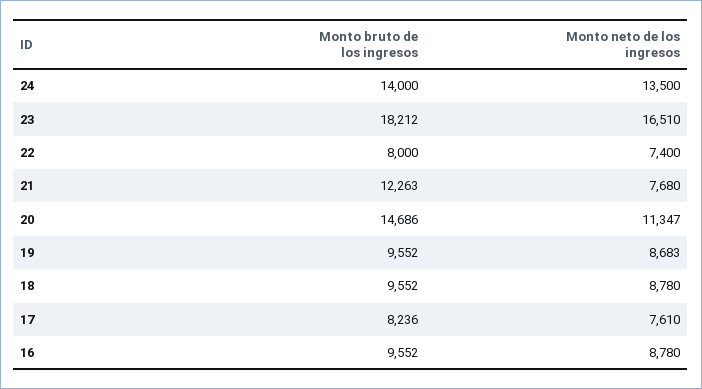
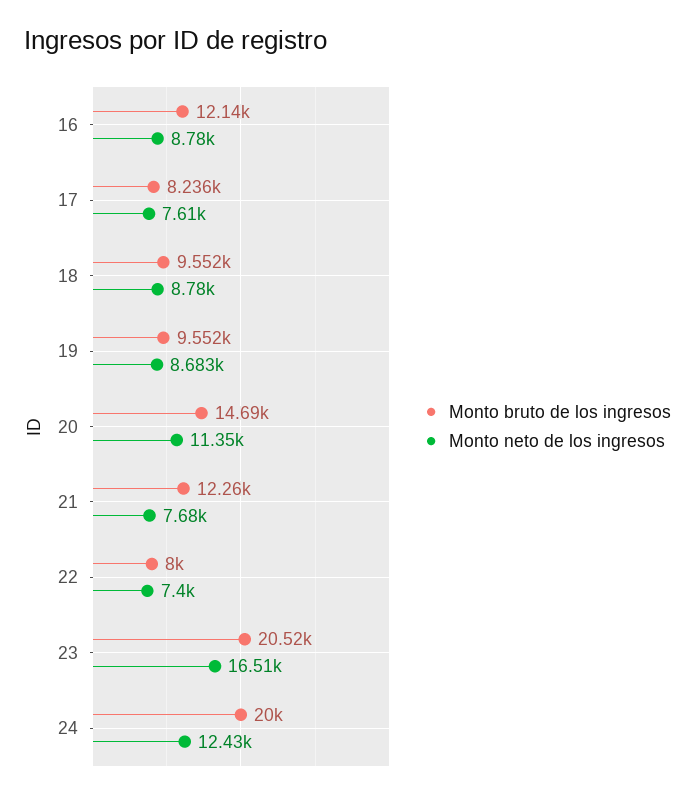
Monto bruto de los ingresos, 24: 14000 -> 20000
Monto neto de los ingresos, 24: 13500 -> 12430
Monto bruto de los ingresos, 23: 18212 -> 20520
Monto bruto de los ingresos, 16: 9552 -> 12140

